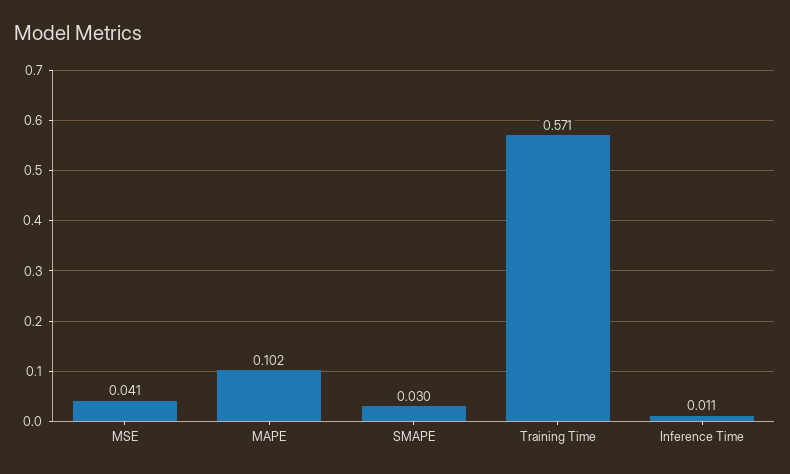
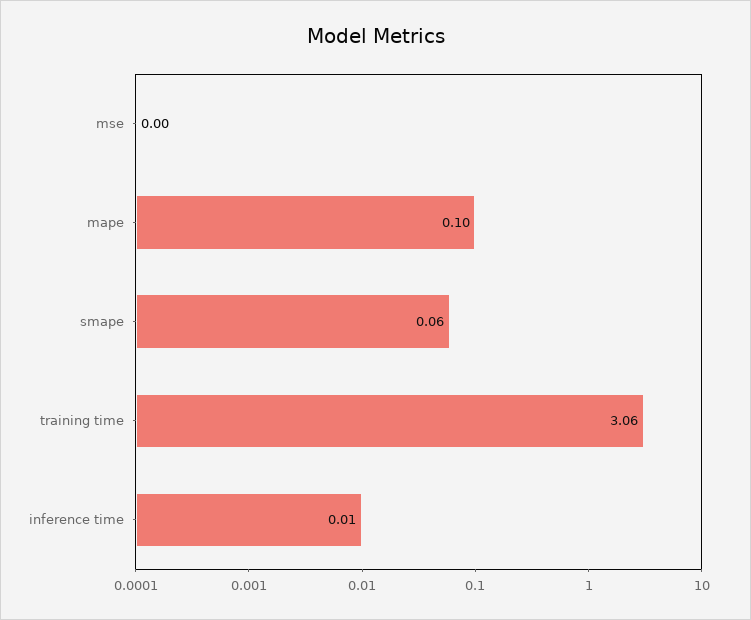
MSE: 0.041 -> 0
SMAPE: 0.03 -> 0.06
Training Time: 0.571 -> 3.06

